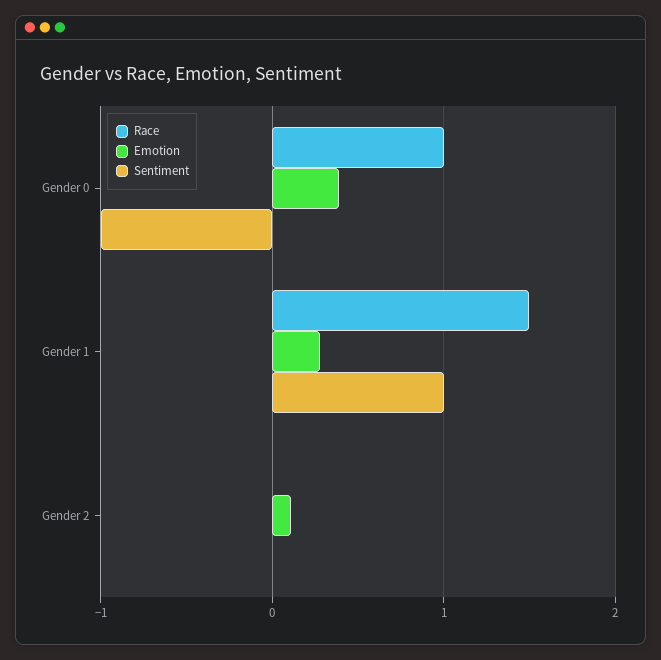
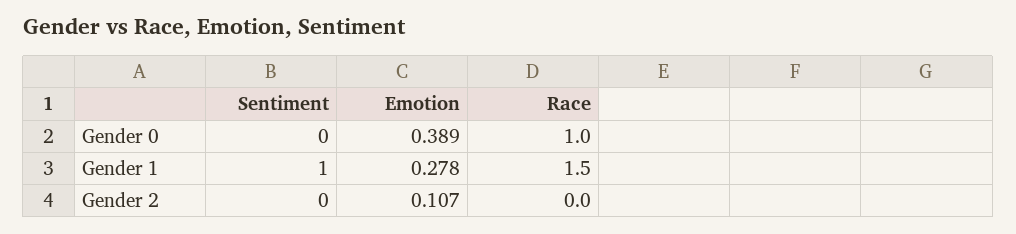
Sentiment, Gender 0: -1 -> 0

